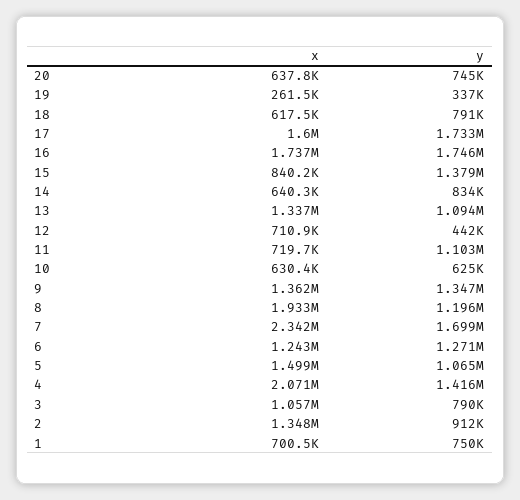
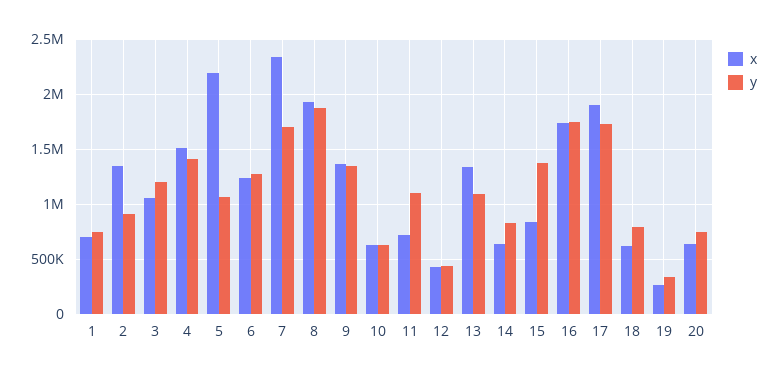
x, 17: 1600000 -> 1900000
x, 12: 710900 -> 400000
y, 8: 1196000 -> 1900000
x, 5: 1499000 -> 2200000
x, 4: 2071000 -> 1500000
y, 3: 790000 -> 1200000

